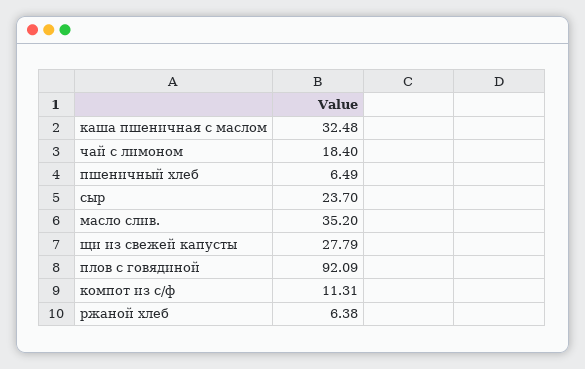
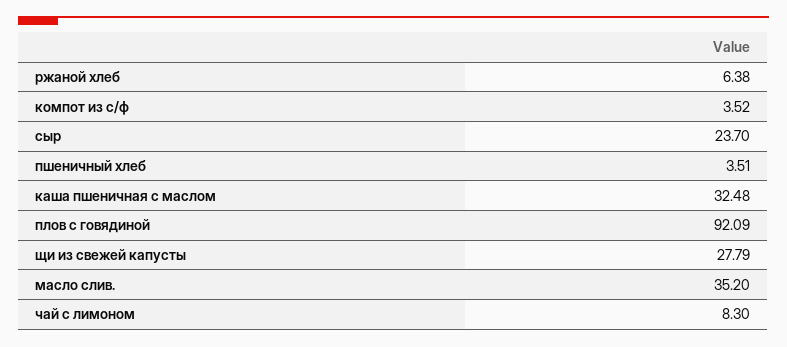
чай с лимоном: 18.4 -> 8.3
пшеничный хлеб: 6.49 -> 3.51
компот из с/ф: 11.31 -> 3.52

